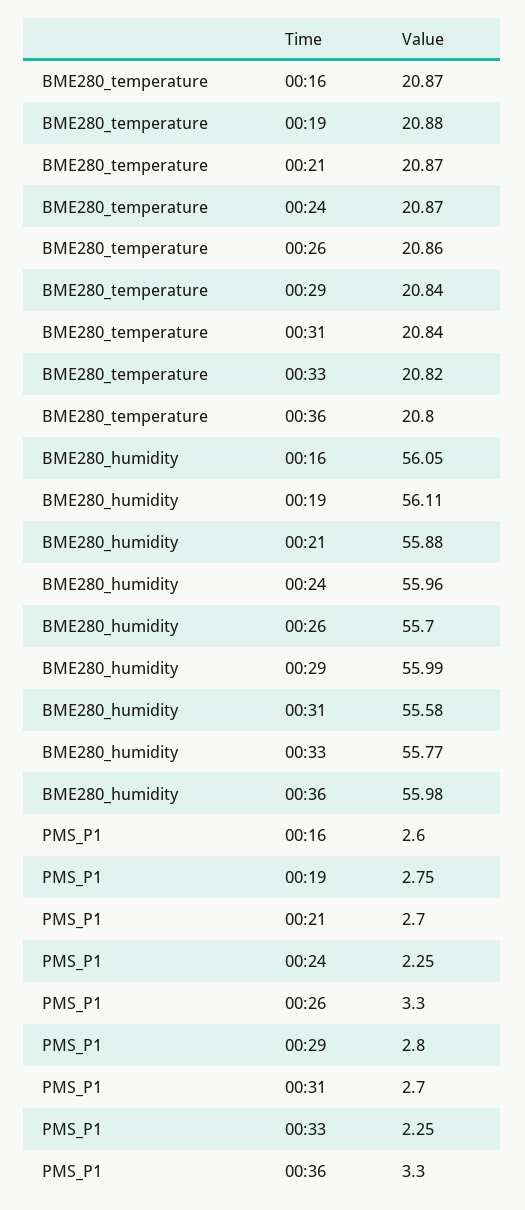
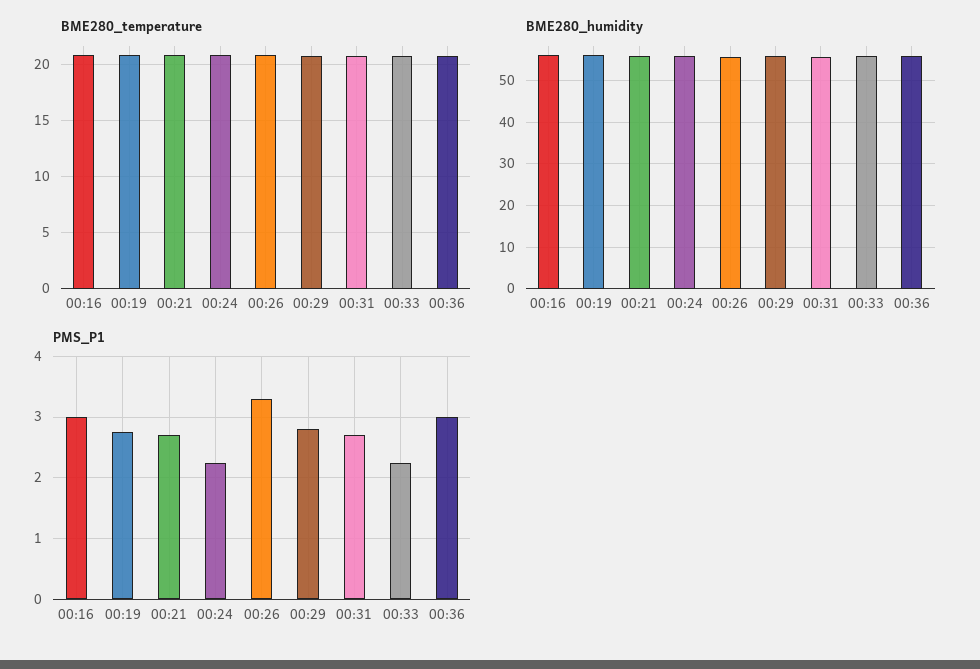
PMS_P1, 00:16: 2.6 -> 3
PMS_P1, 00:36: 3.3 -> 3

